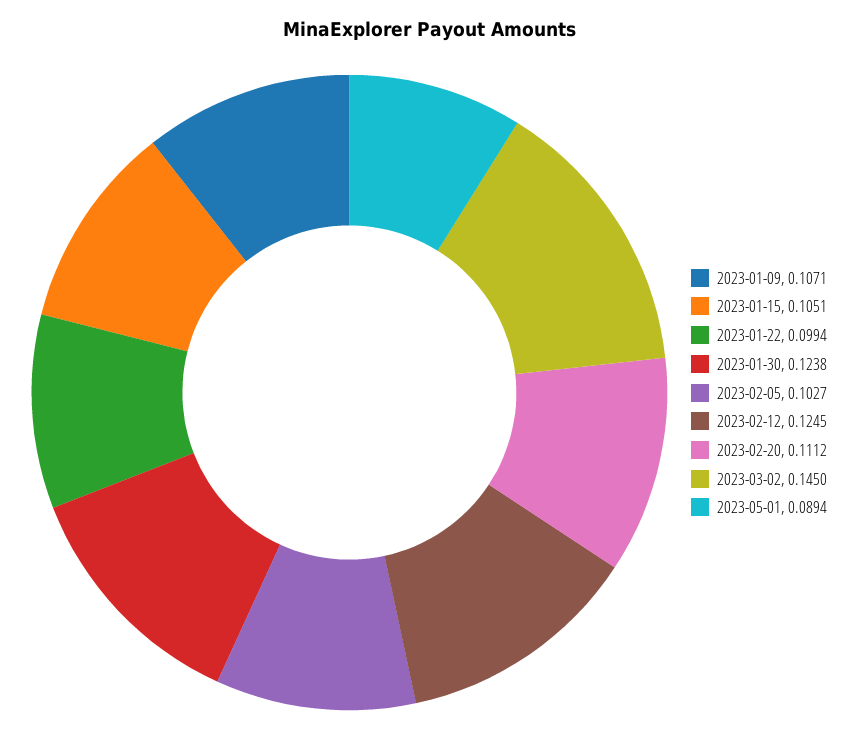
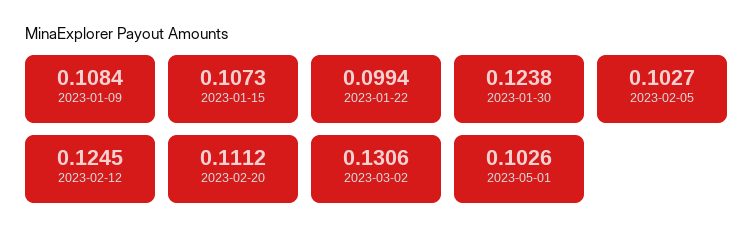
2023-01-09: 0.1071 -> 0.1084
2023-01-15: 0.1051 -> 0.1073
2023-03-02: 0.145 -> 0.1306
2023-05-01: 0.0894 -> 0.1026

